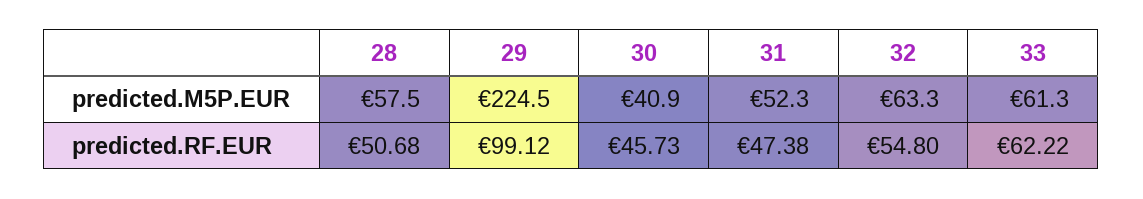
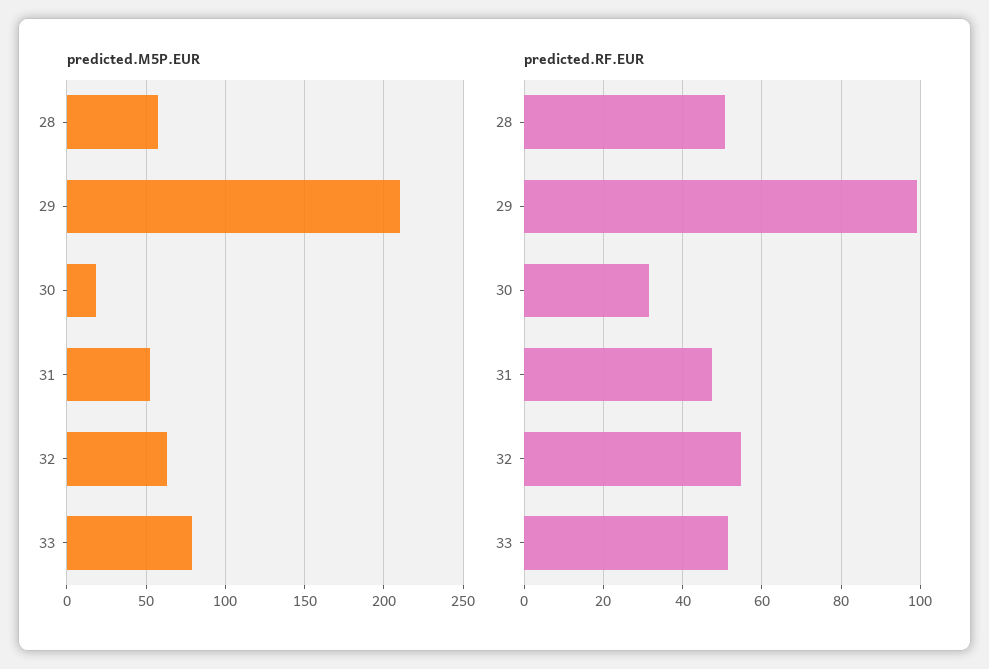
predicted.M5P.EUR, 29: 224.5 -> 210
predicted.M5P.EUR, 30: 40.9 -> 20
predicted.M5P.EUR, 33: 61.3 -> 80
predicted.RF.EUR, 30: 45.73 -> 32
predicted.RF.EUR, 33: 62.22 -> 52

